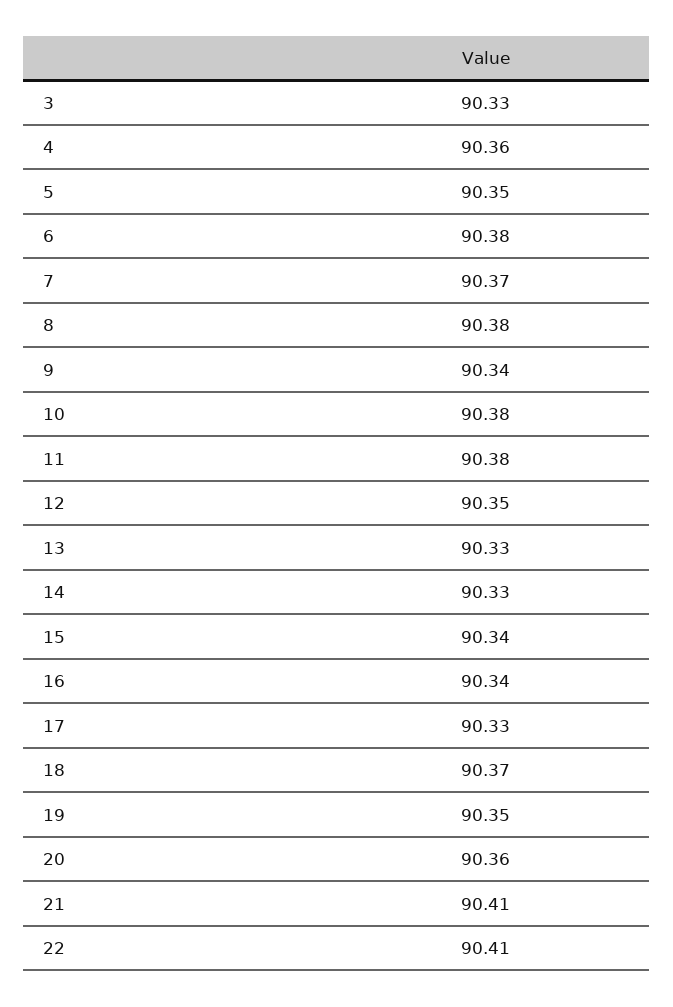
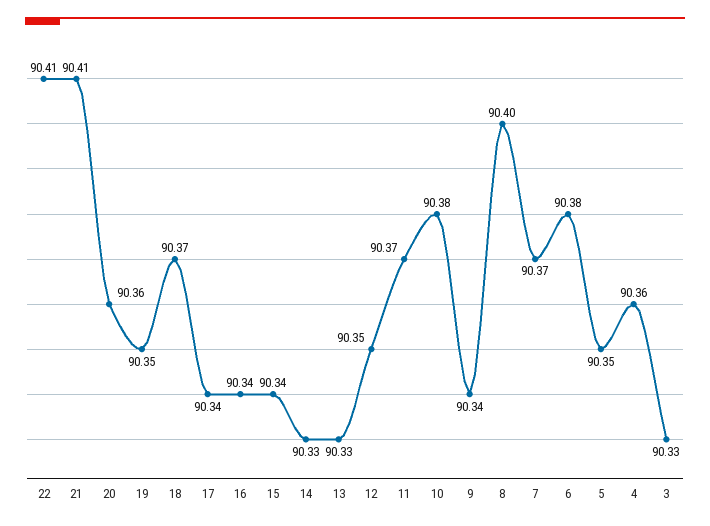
8: 90.38 -> 90.4
11: 90.38 -> 90.37
17: 90.33 -> 90.34

